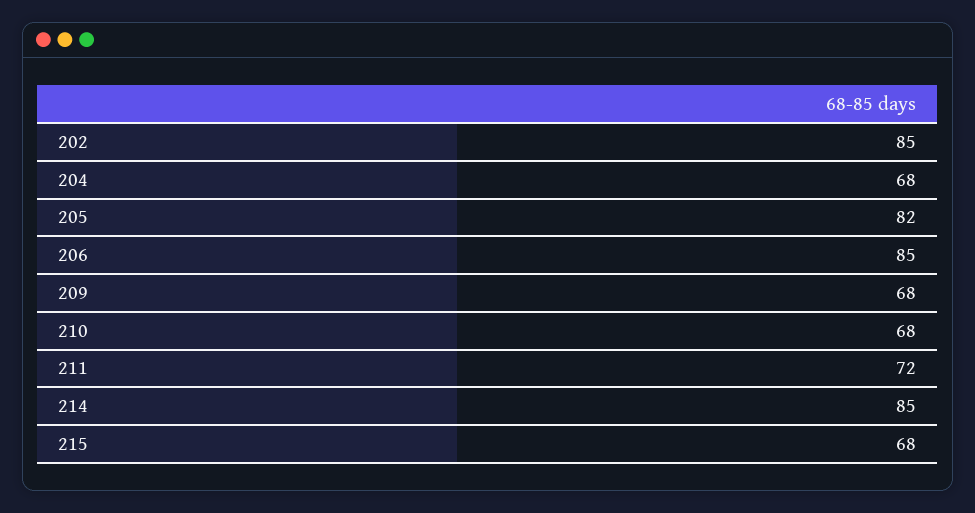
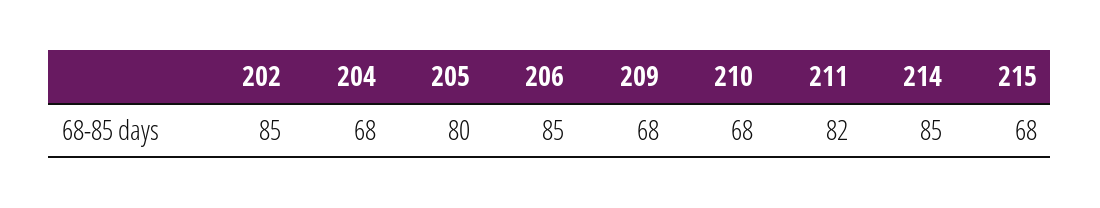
205: 82 -> 80
211: 72 -> 82

